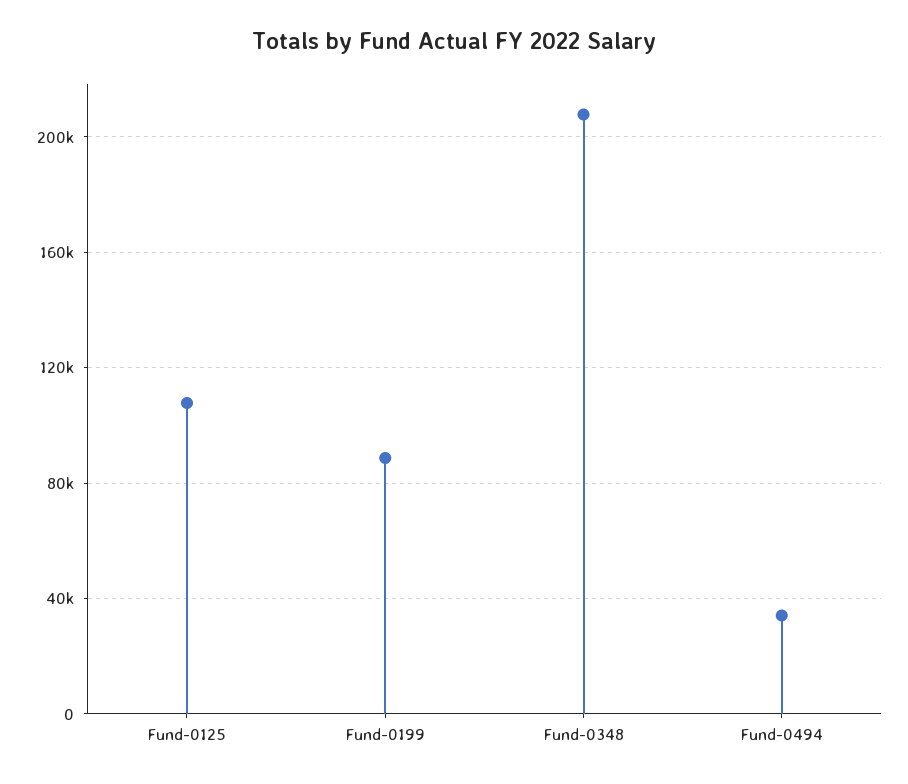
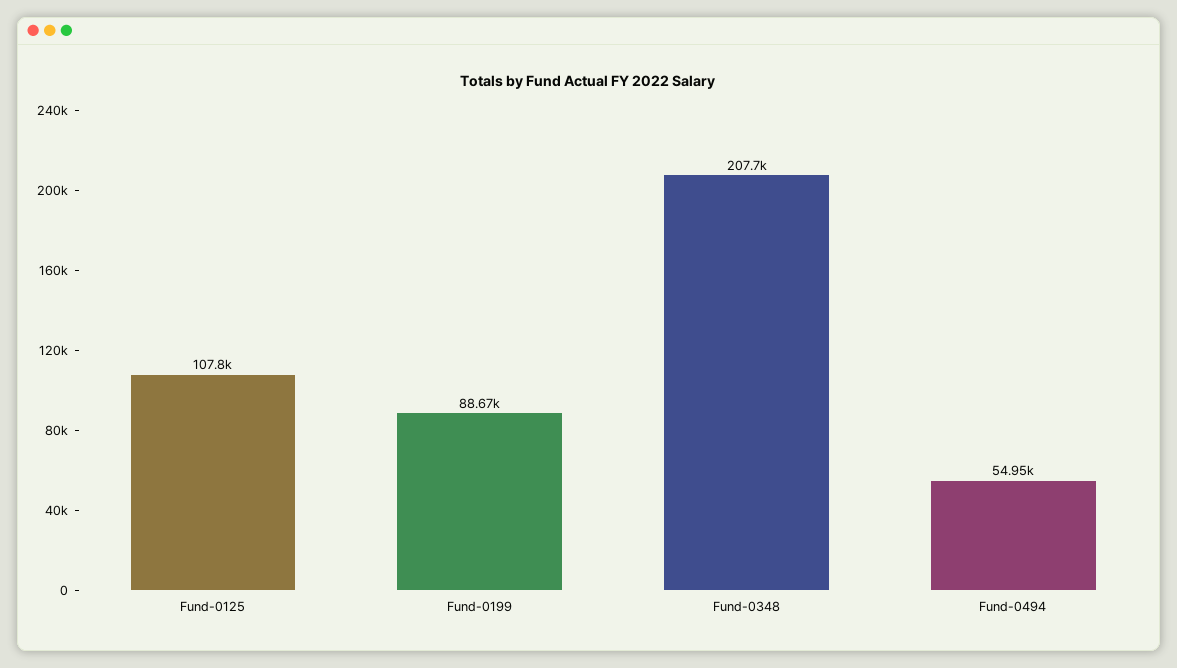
Fund-0494: 35000 -> 54950

